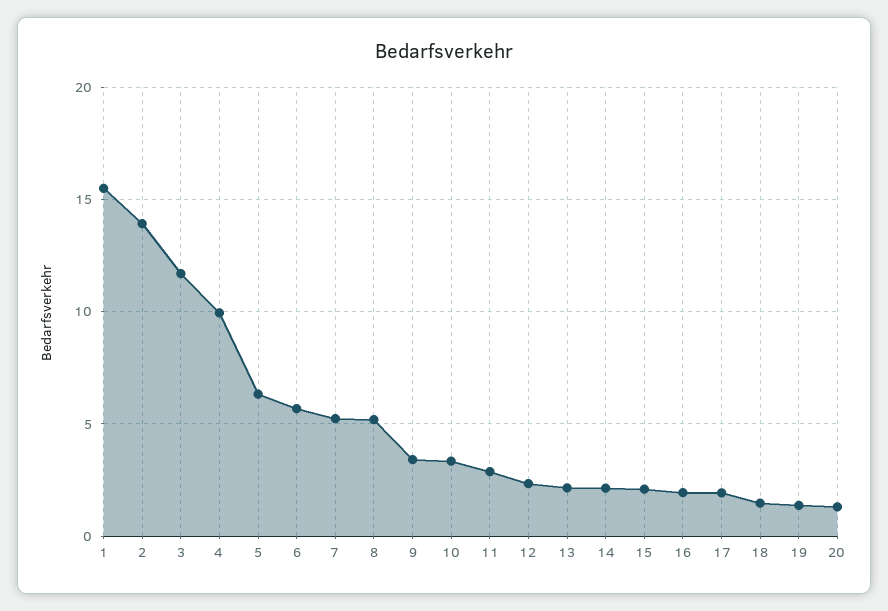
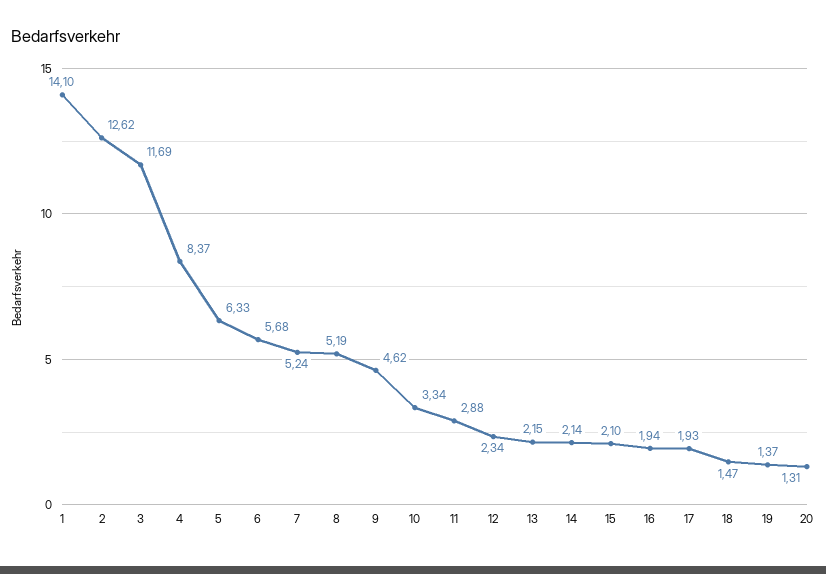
1: 15.5 -> 14.1
2: 14 -> 12.62
4: 10 -> 8.37
9: 3.5 -> 4.62

